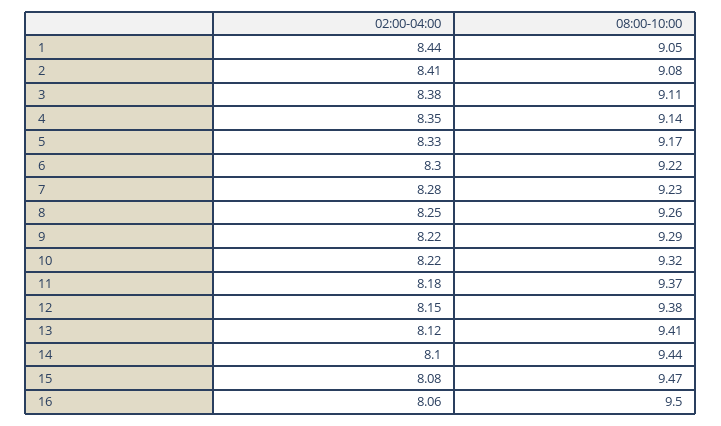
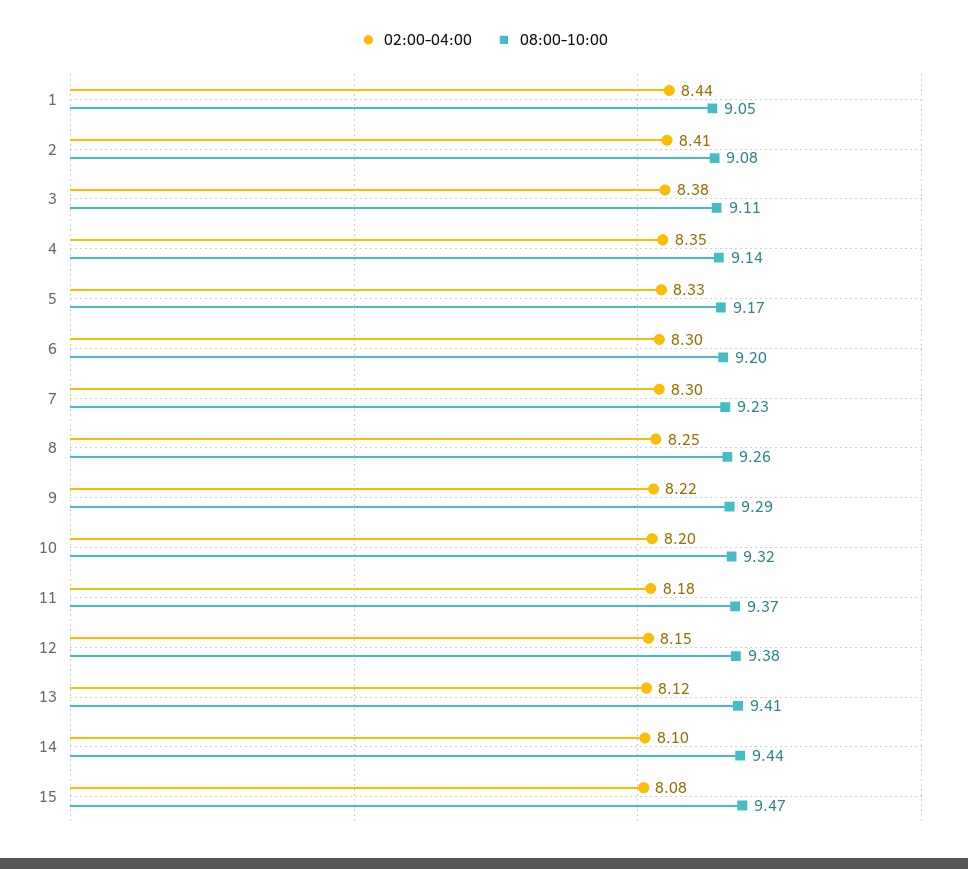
08:00-10:00, 6: 9.22 -> 9.2
02:00-04:00, 7: 8.28 -> 8.3
02:00-04:00, 10: 8.22 -> 8.2
02:00-04:00, 16: 8.06 -> none
08:00-10:00, 16: 9.5 -> none

